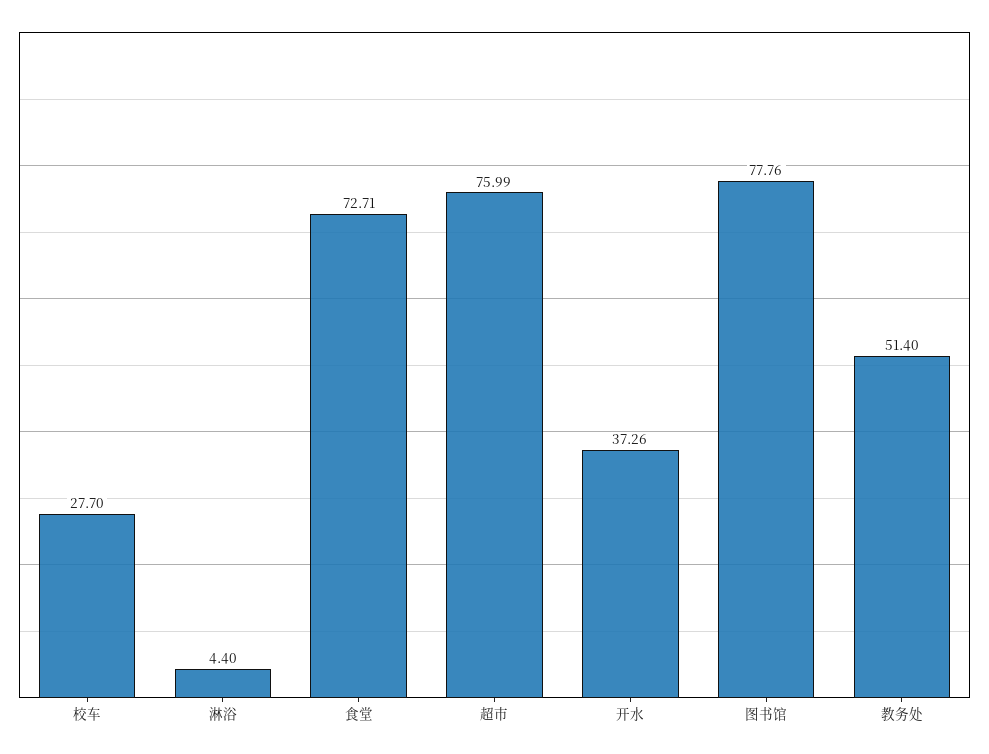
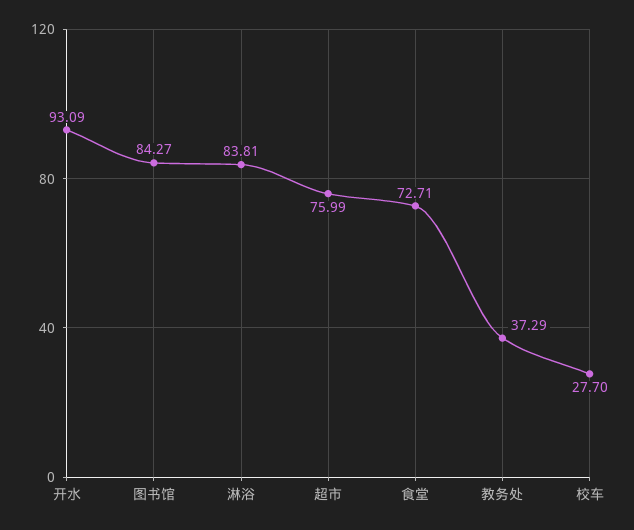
淋浴: 4.4 -> 83.81
开水: 37.26 -> 93.09
图书馆: 77.76 -> 84.27
教务处: 51.4 -> 37.29

